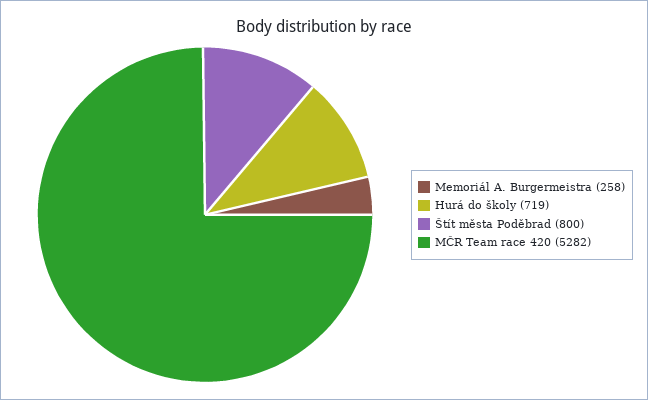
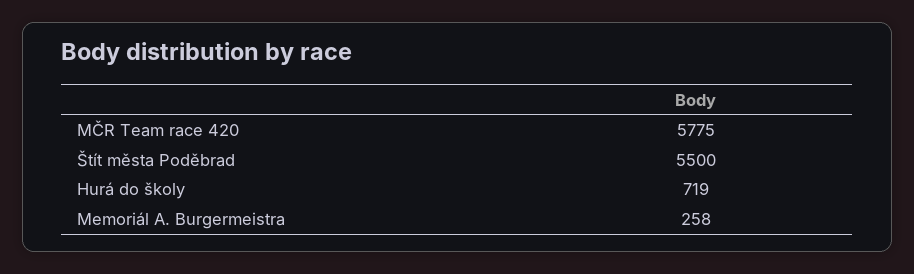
Štít města Poděbrad: 800 -> 5500
MČR Team race 420: 5282 -> 5775

